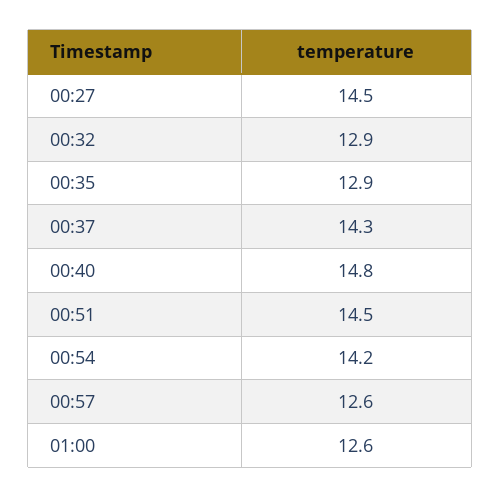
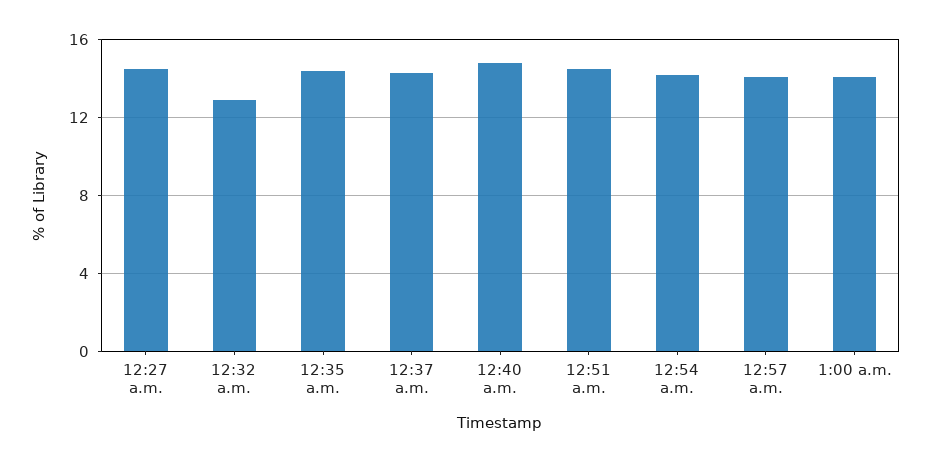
00:35: 12.9 -> 14.5
00:57: 12.6 -> 14
01:00: 12.6 -> 14

